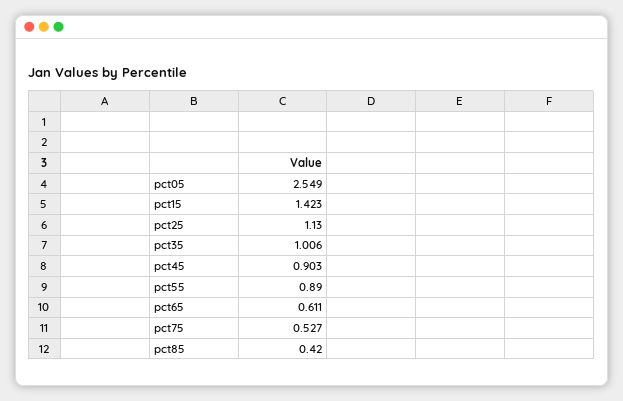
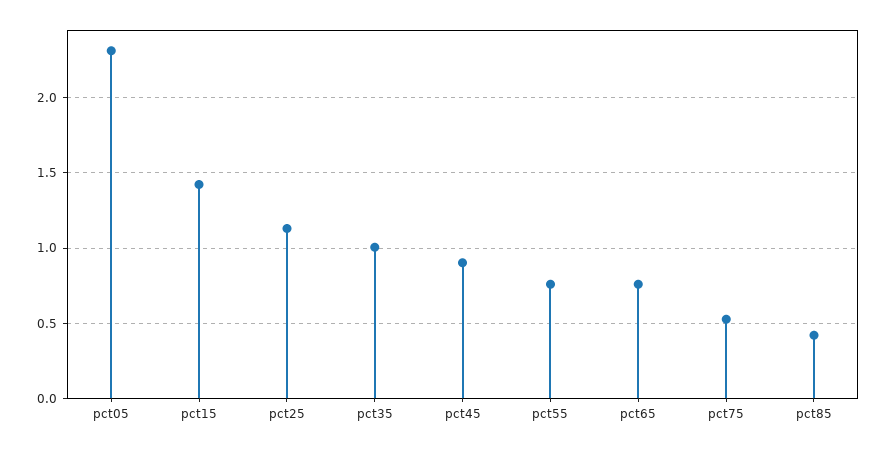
pct05: 2.549 -> 2.3
pct55: 0.89 -> 0.75
pct65: 0.611 -> 0.75

